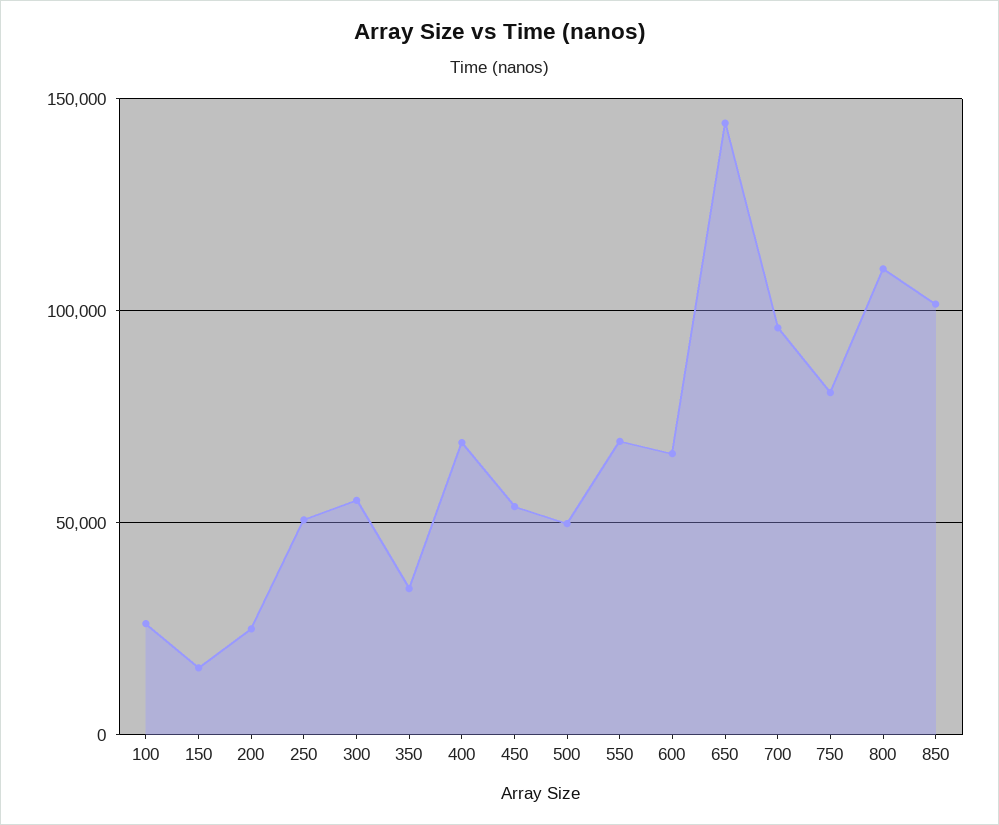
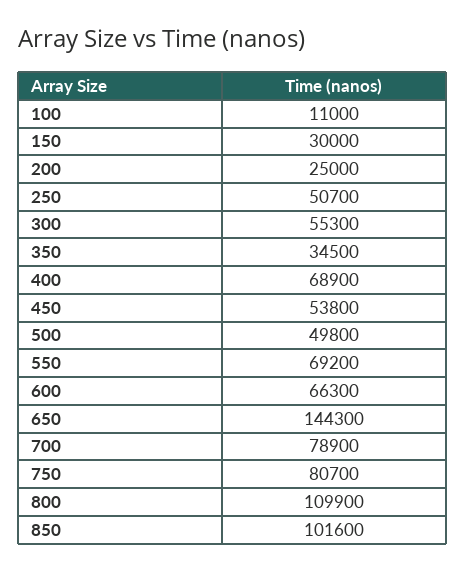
100: 25000 -> 11000
150: 15000 -> 30000
700: 95000 -> 78900

